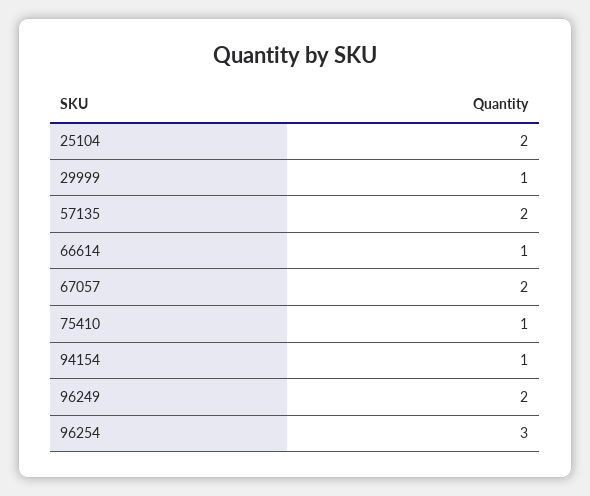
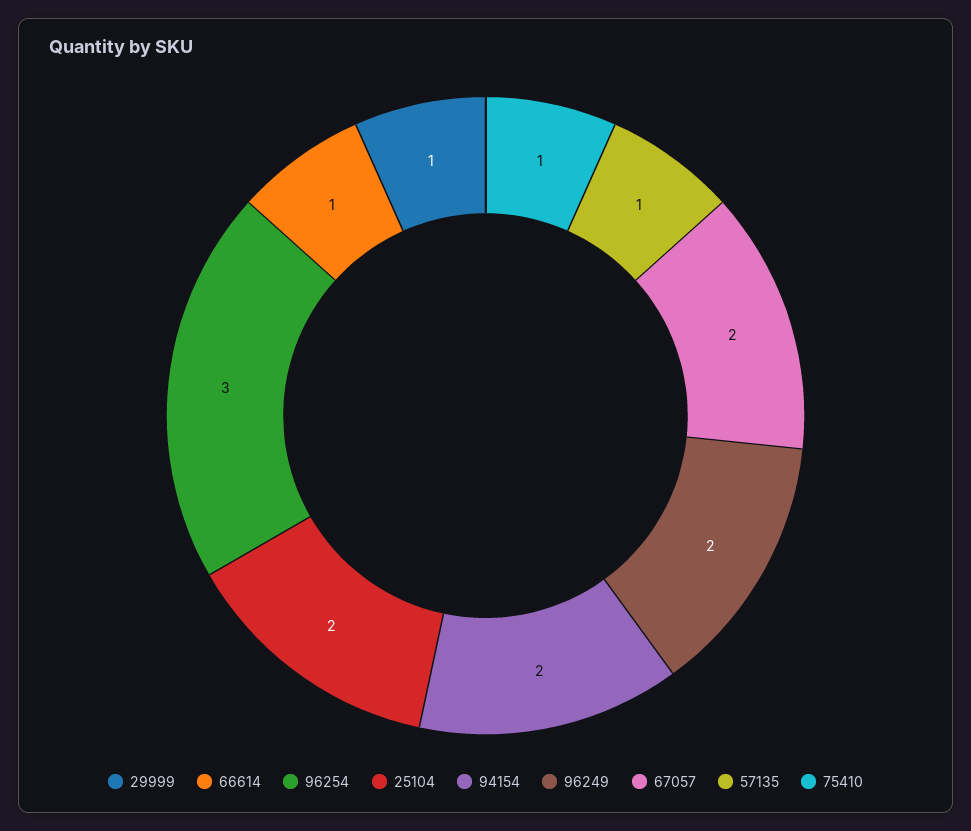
57135: 2 -> 1
94154: 1 -> 2

